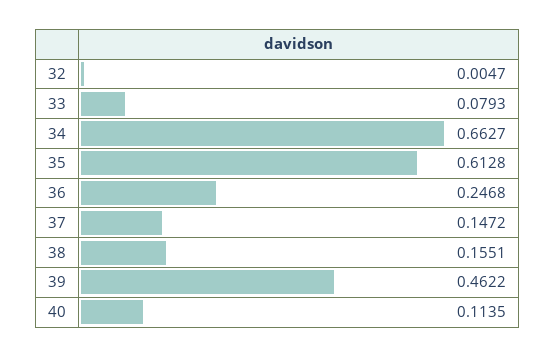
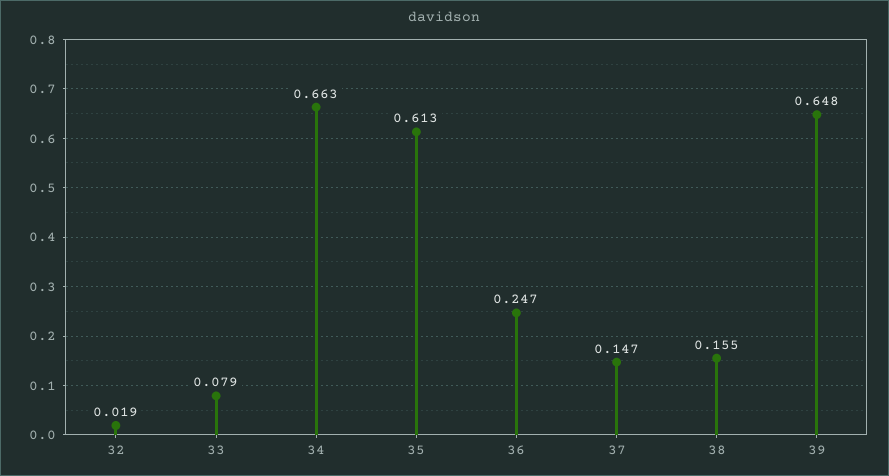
32: 0.0047 -> 0.019
39: 0.4622 -> 0.648
40: 0.1135 -> none

